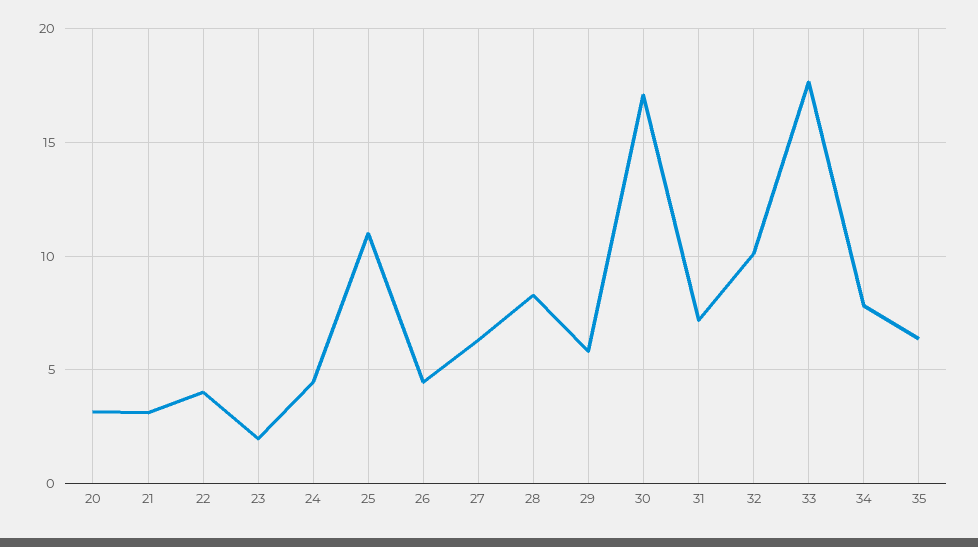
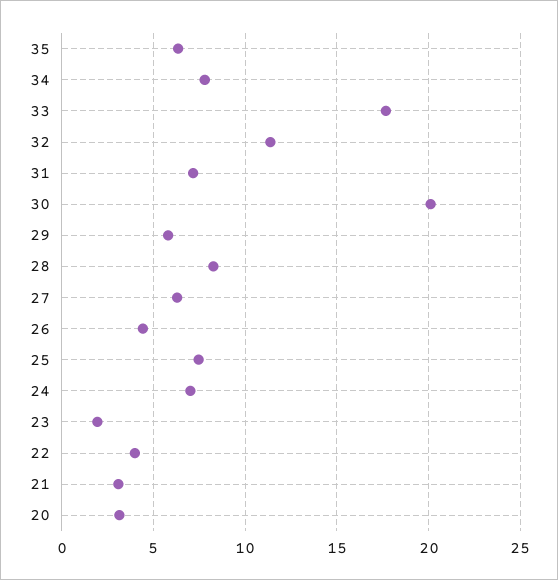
24: 4.5 -> 7
25: 11 -> 7.5
30: 17 -> 20
32: 10 -> 11.5

